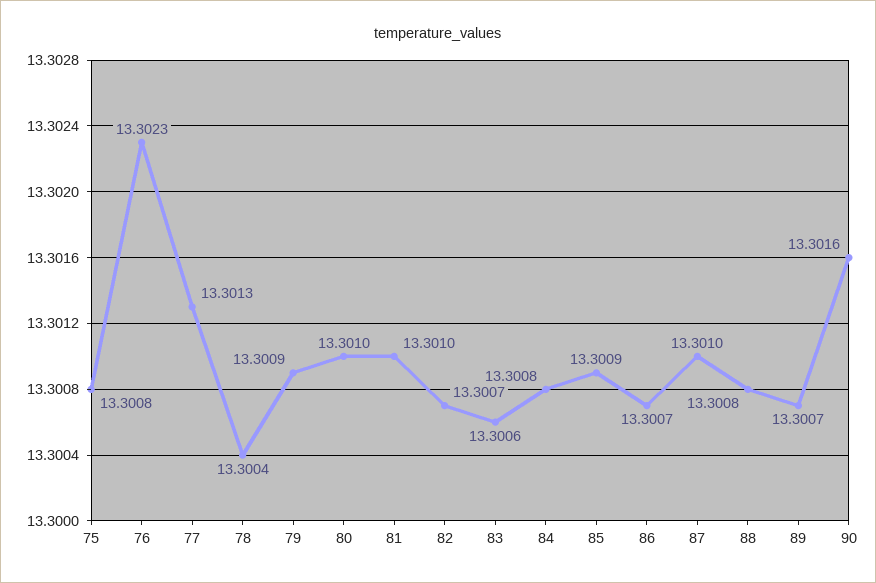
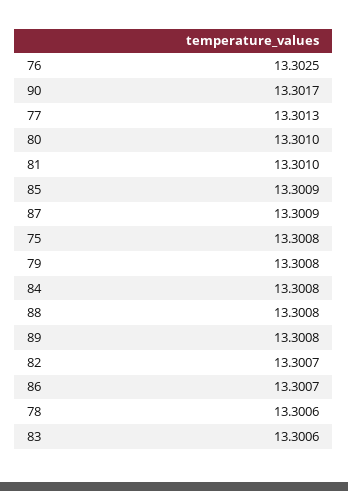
76: 13.3023 -> 13.3025
78: 13.3004 -> 13.3006
79: 13.3009 -> 13.3008
87: 13.301 -> 13.3009
89: 13.3007 -> 13.3008
90: 13.3016 -> 13.3017

